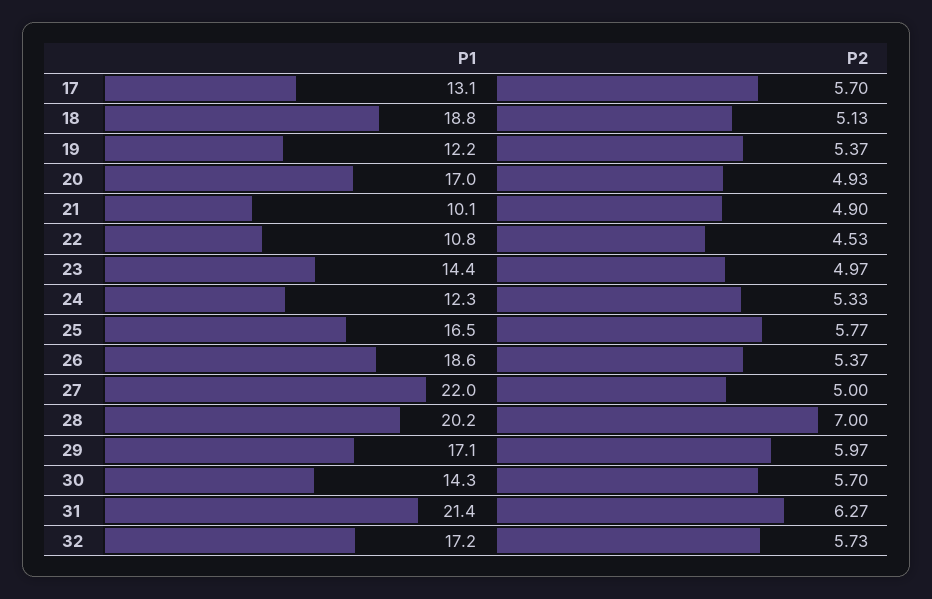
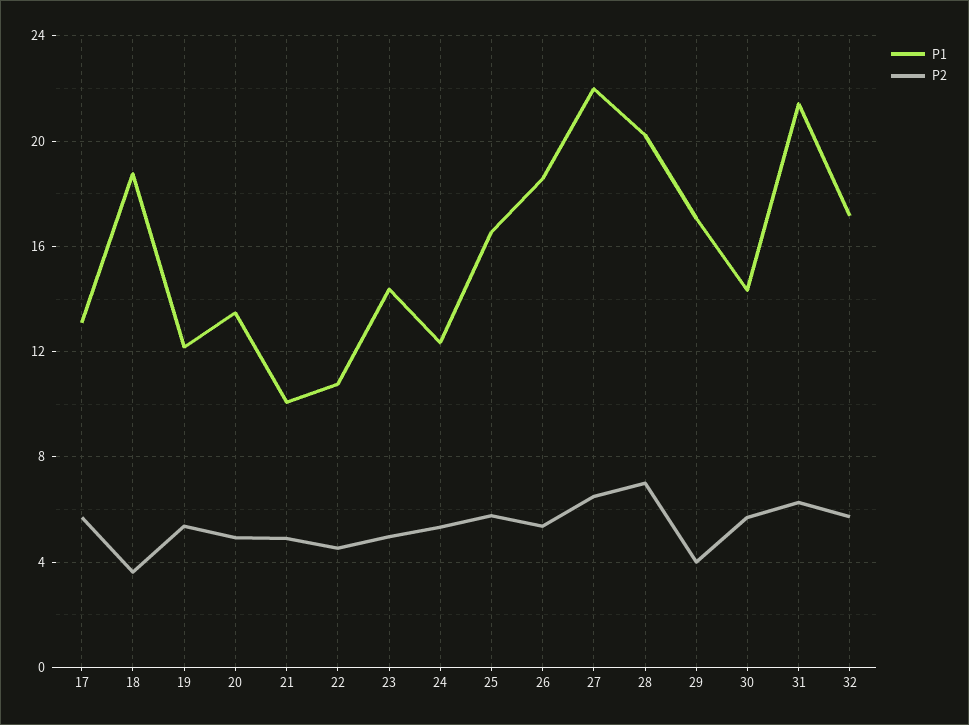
P2, 18: 5.13 -> 3.5
P1, 20: 17 -> 13.5
P2, 27: 5 -> 6.5
P2, 29: 5.97 -> 4

